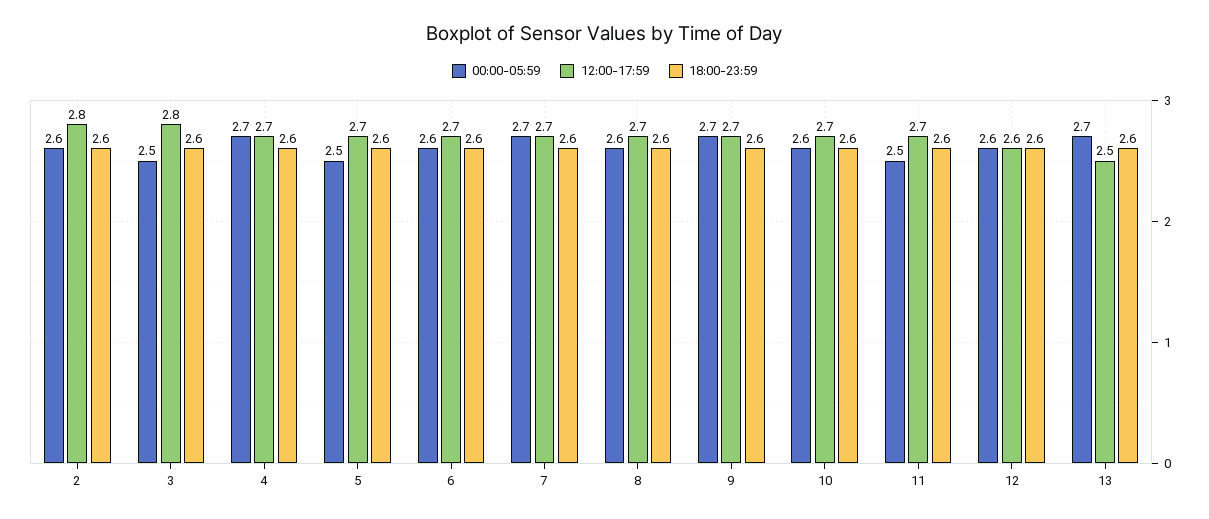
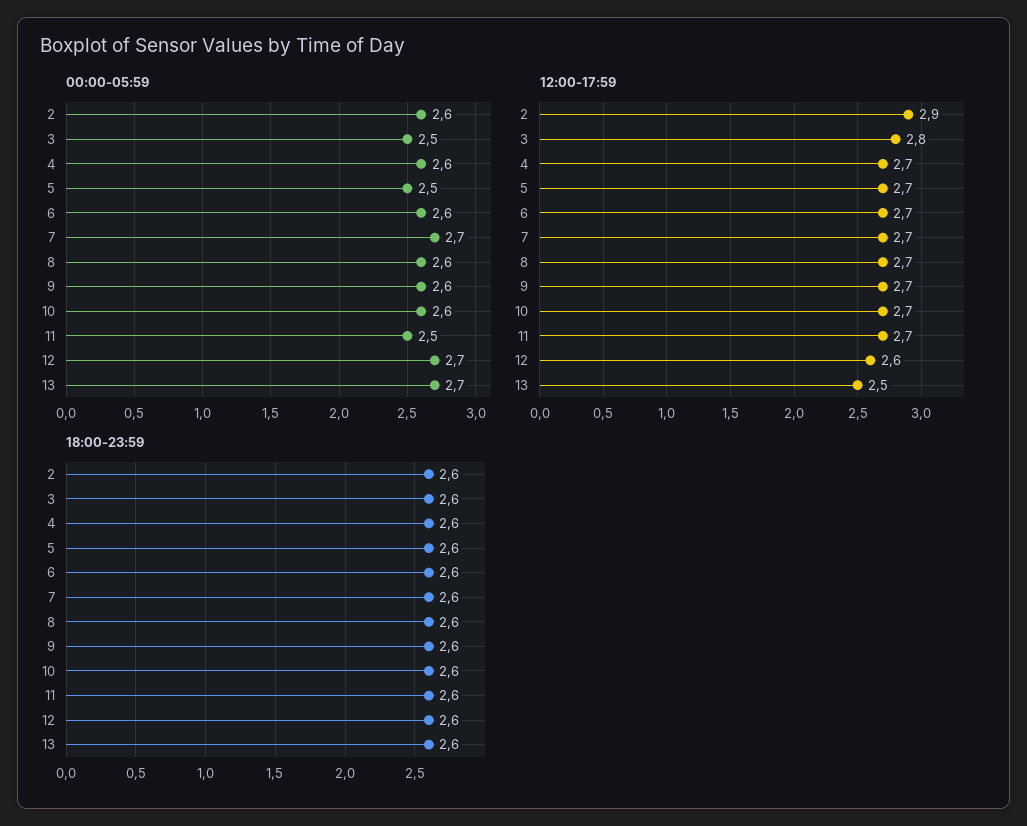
12:00-17:59, 2: 2.8 -> 2.9
00:00-05:59, 4: 2.7 -> 2.6
00:00-05:59, 9: 2.7 -> 2.6
00:00-05:59, 12: 2.6 -> 2.7

